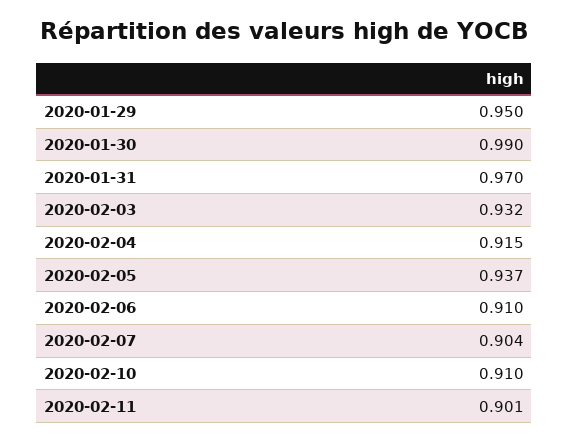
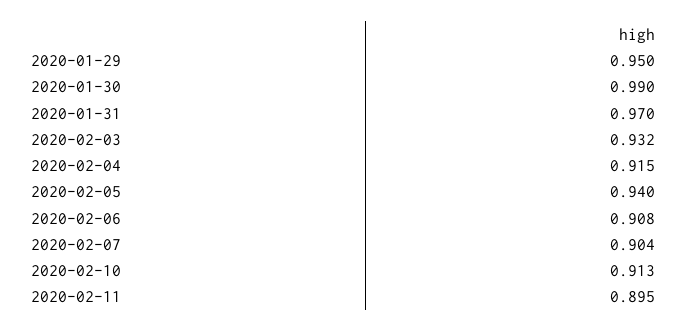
2020-02-05: 0.937 -> 0.94
2020-02-06: 0.91 -> 0.908
2020-02-10: 0.91 -> 0.913
2020-02-11: 0.901 -> 0.895

